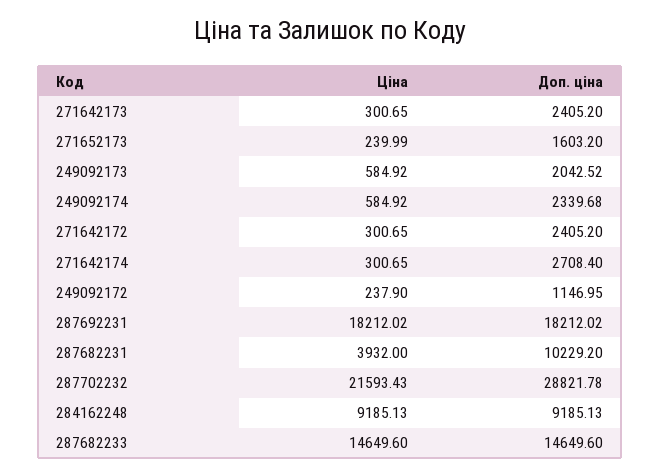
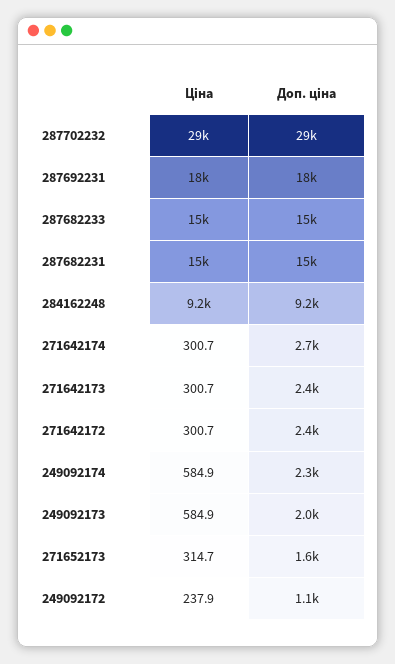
Ціна, 271652173: 239.99 -> 314.7
Ціна, 287682231: 3932 -> 15000
Доп. ціна, 287682231: 10229.2 -> 15000
Ціна, 287702232: 21593.43 -> 29000

